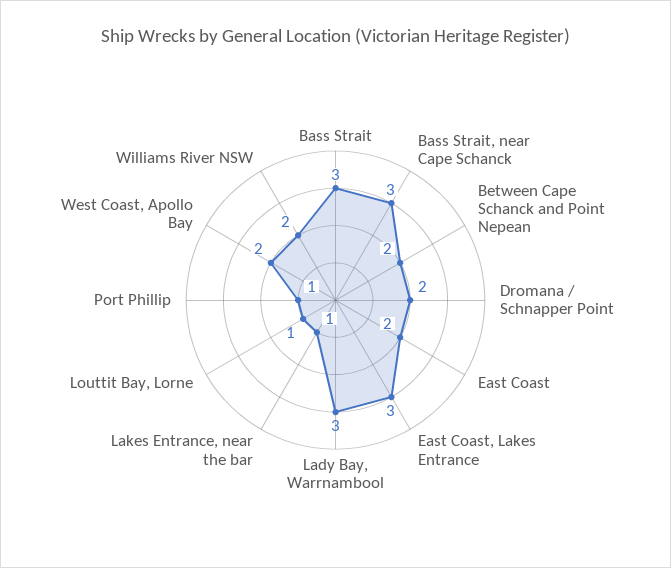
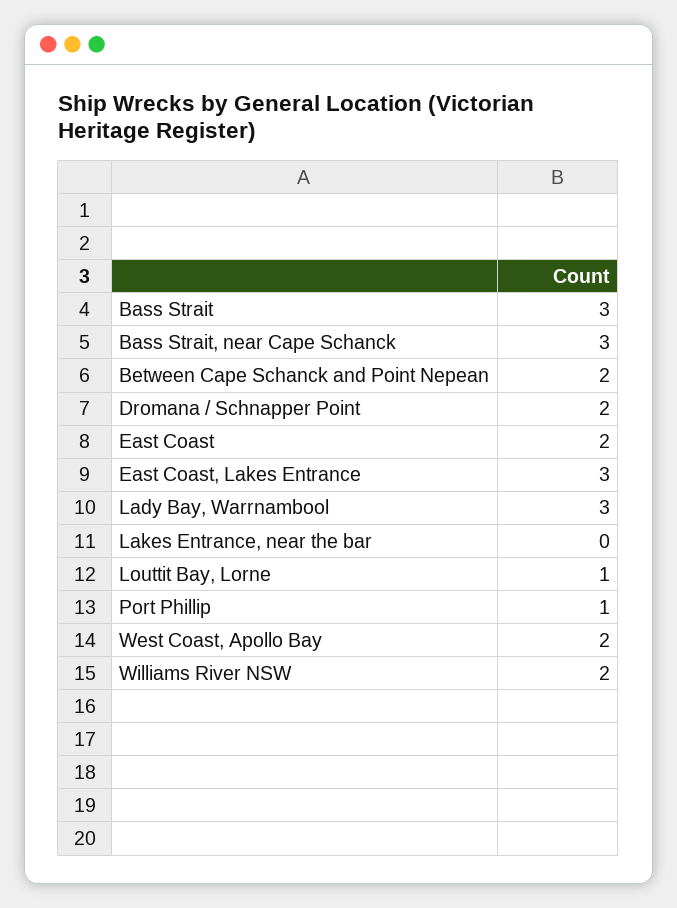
Lakes Entrance, near the bar: 1 -> 0

